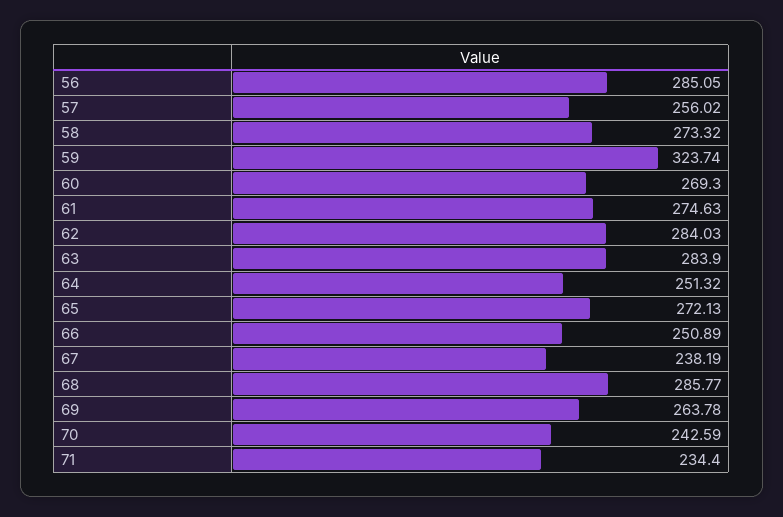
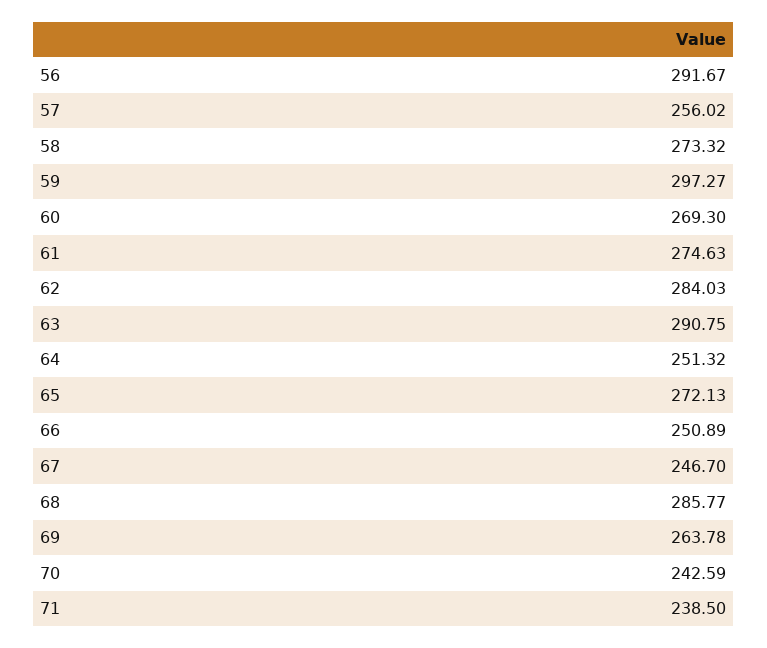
56: 285.05 -> 291.67
59: 323.74 -> 297.27
63: 283.9 -> 290.75
67: 238.19 -> 246.7
71: 234.4 -> 238.5

